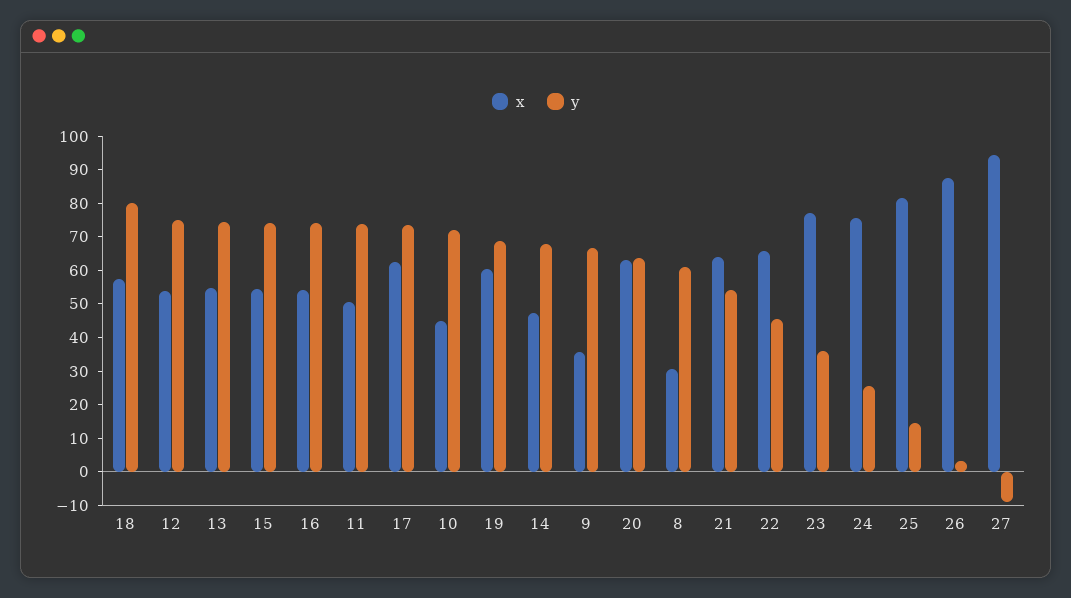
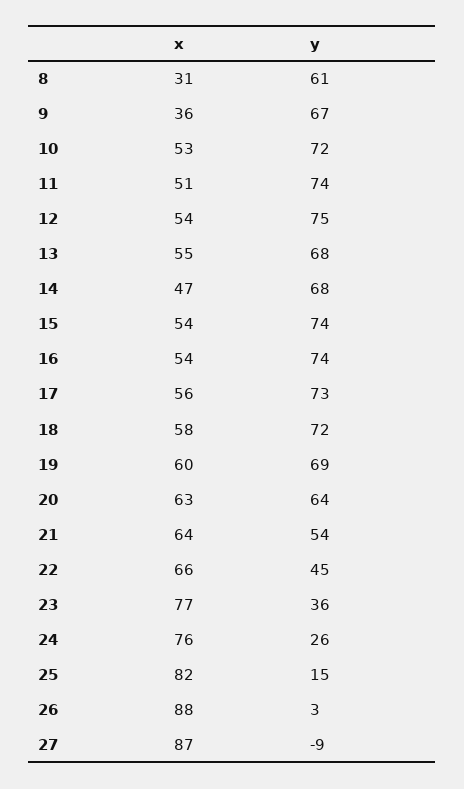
y, 18: 80 -> 72
y, 13: 75 -> 68
x, 17: 62.5 -> 56
x, 10: 45 -> 53
x, 27: 95 -> 87

